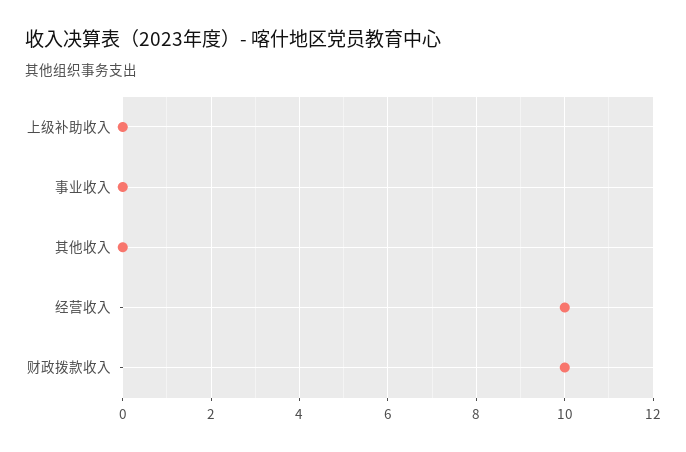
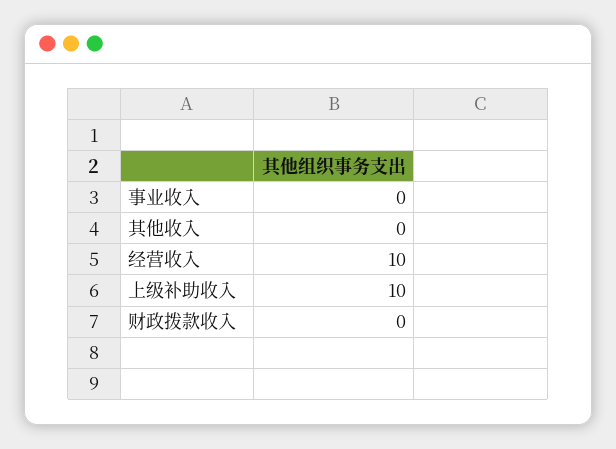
上级补助收入: 0 -> 10
财政拨款收入: 10 -> 0

